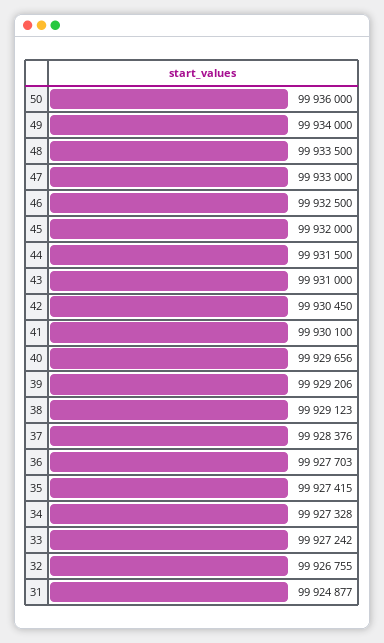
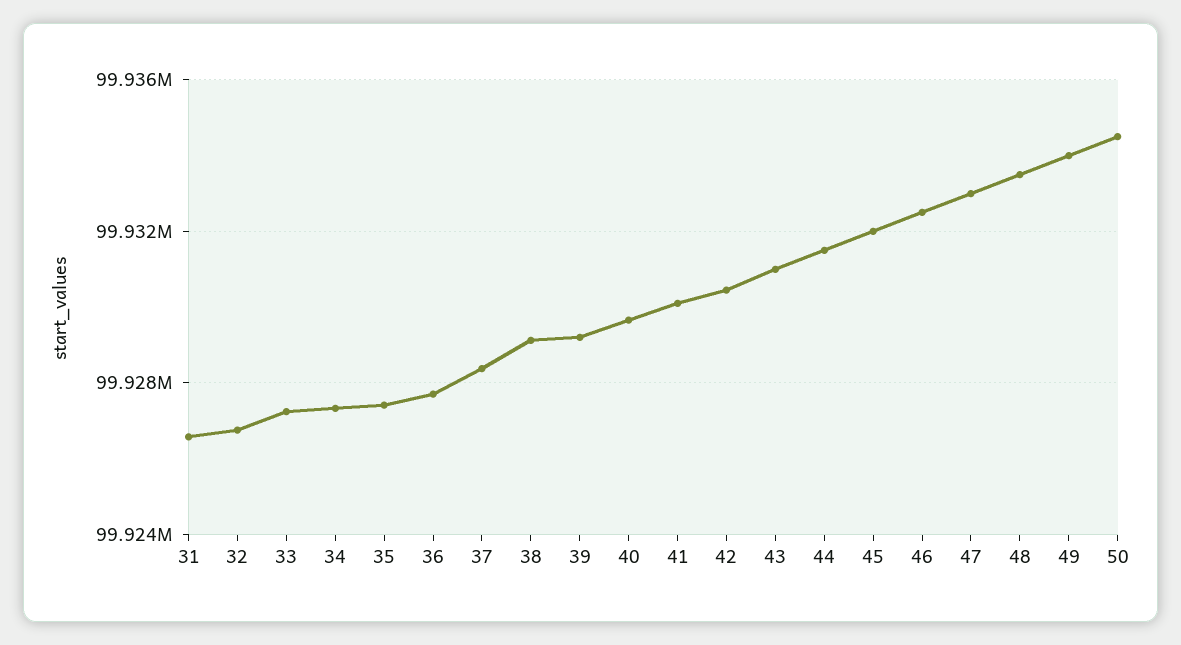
50: 99936000 -> 99934500
31: 99924877 -> 99926500

